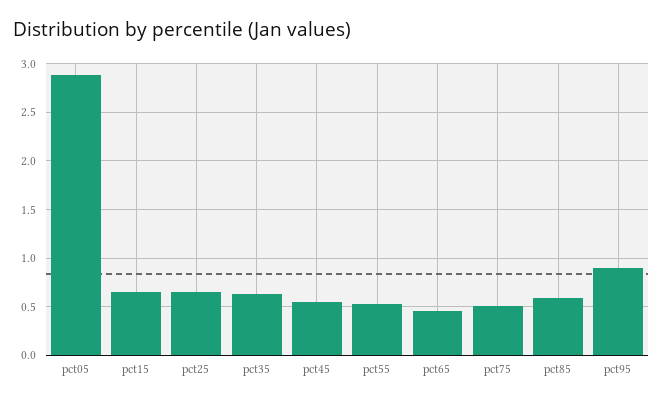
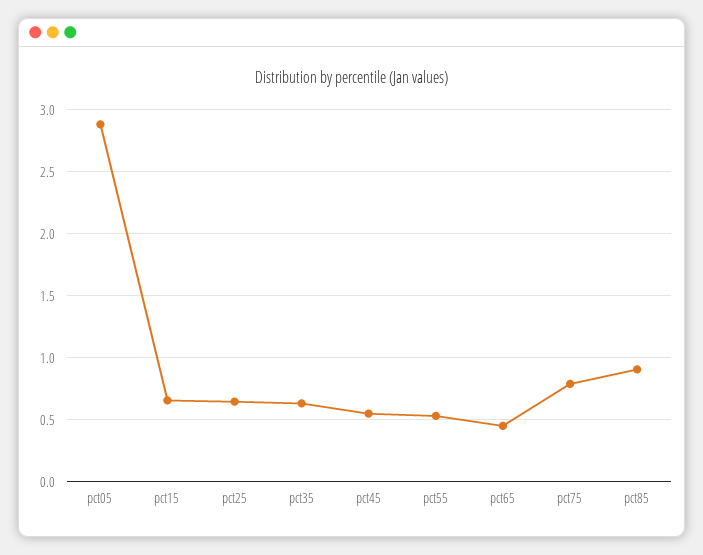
pct75: 0.5 -> 0.8
pct85: 0.6 -> 0.9
pct95: 0.9 -> none

